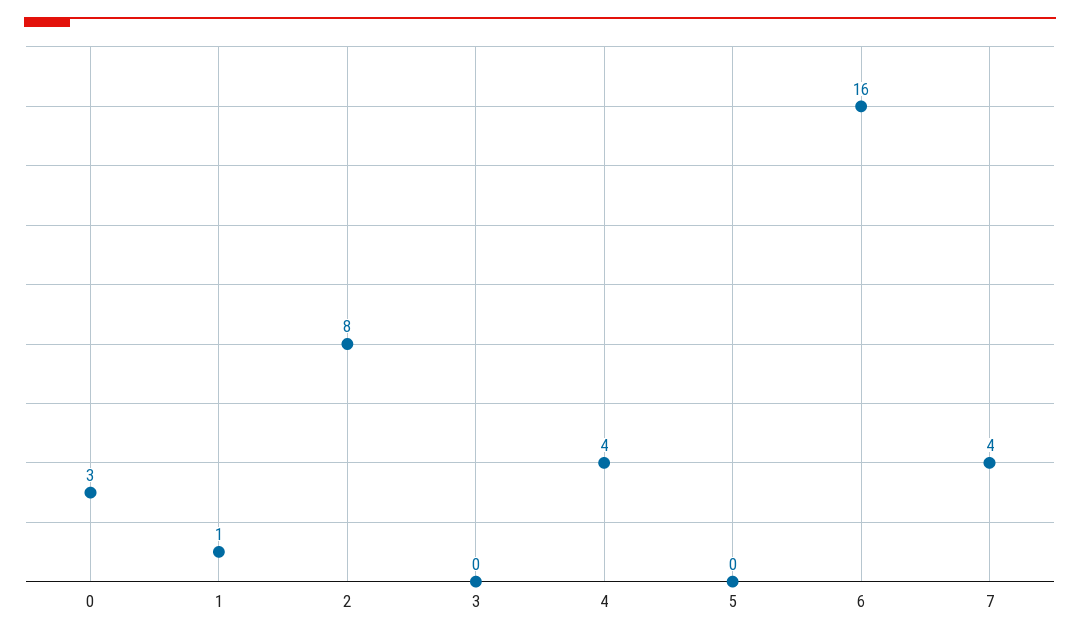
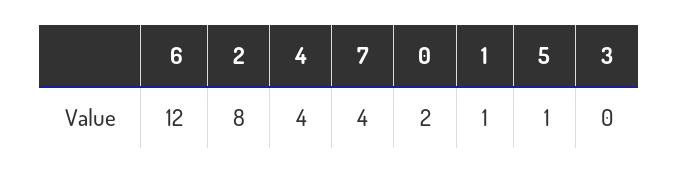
0: 3 -> 2
5: 0 -> 1
6: 16 -> 12

